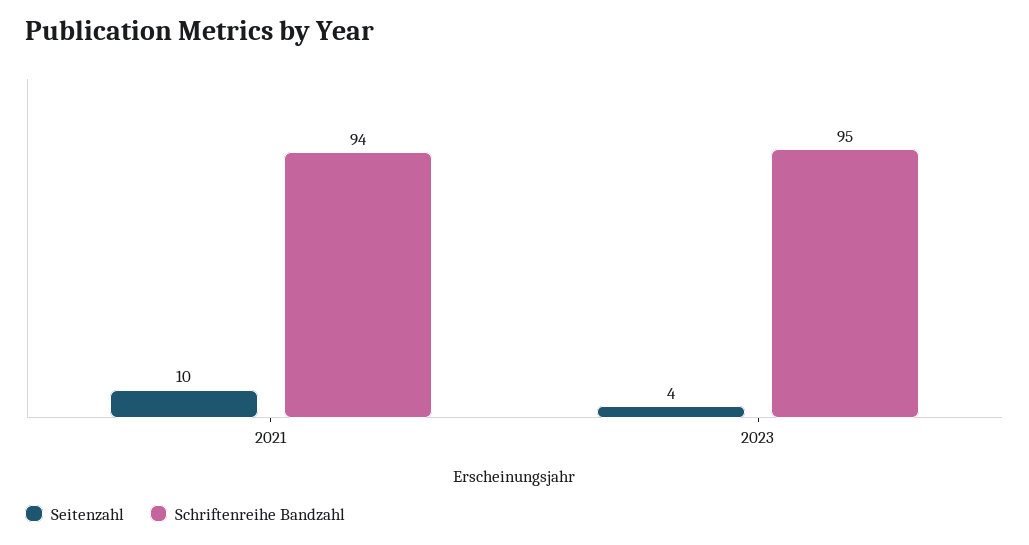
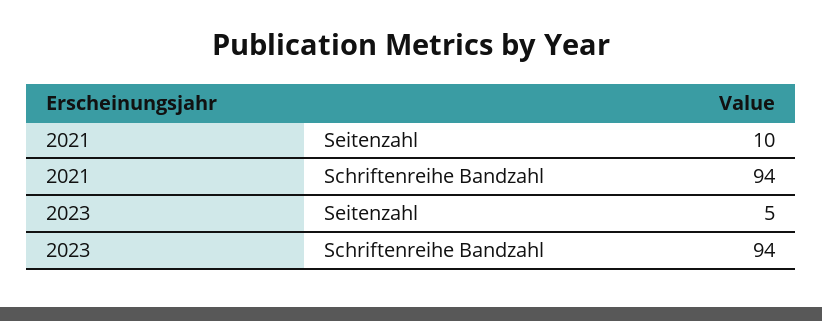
Seitenzahl, 2023: 4 -> 5
Schriftenreihe Bandzahl, 2023: 95 -> 94

